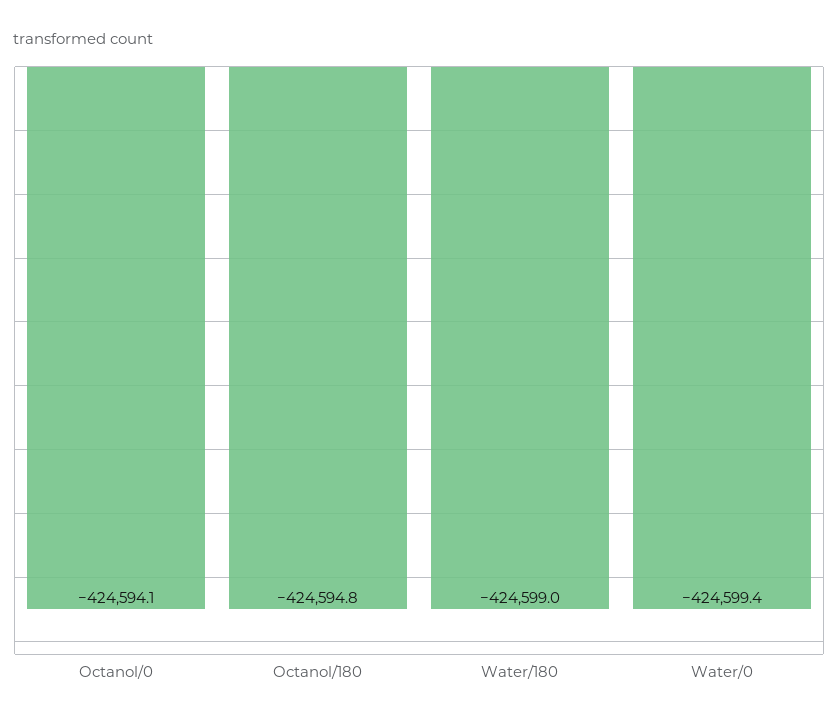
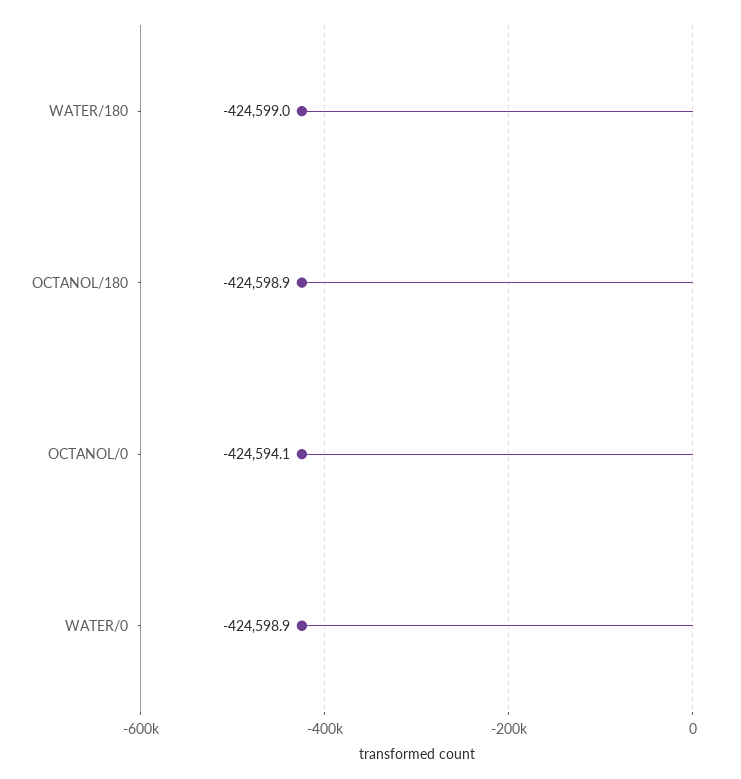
Octanol/180: -424594.8 -> -424598.9
Water/0: -424599.4 -> -424598.9

